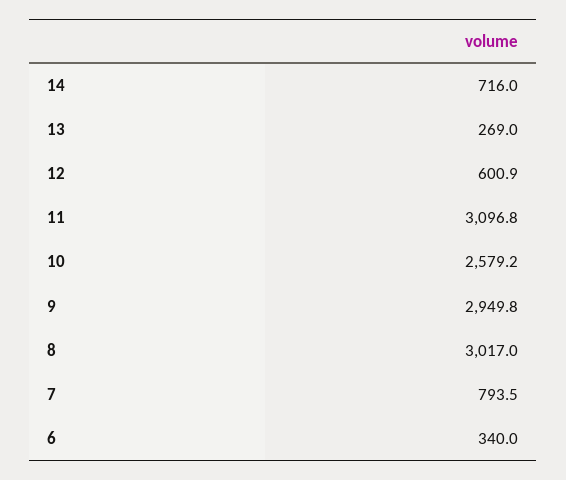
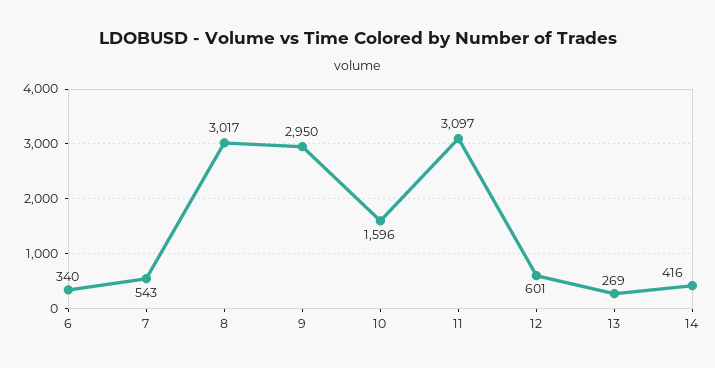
14: 716 -> 416
10: 2579.2 -> 1596
7: 793.5 -> 543

